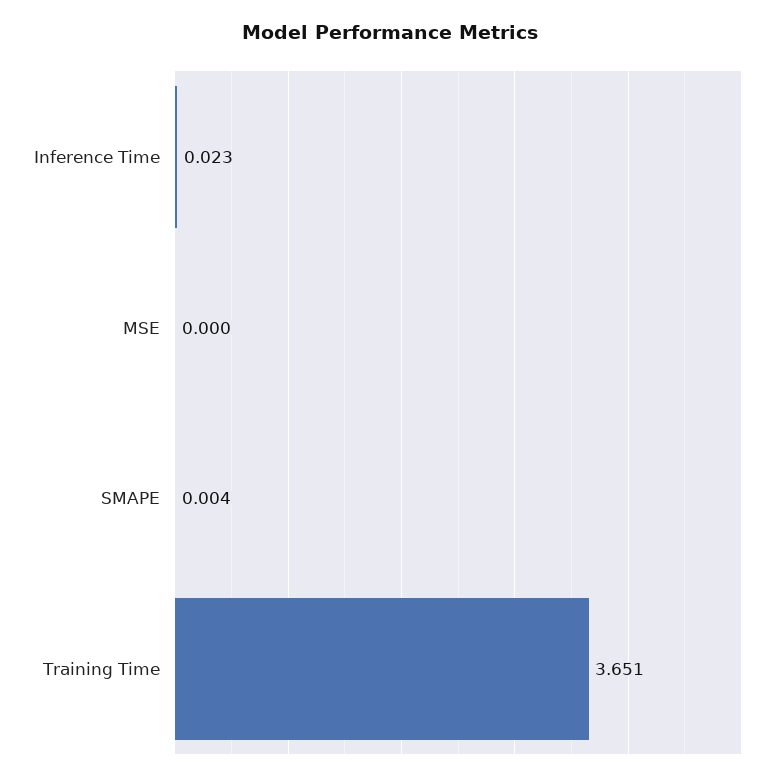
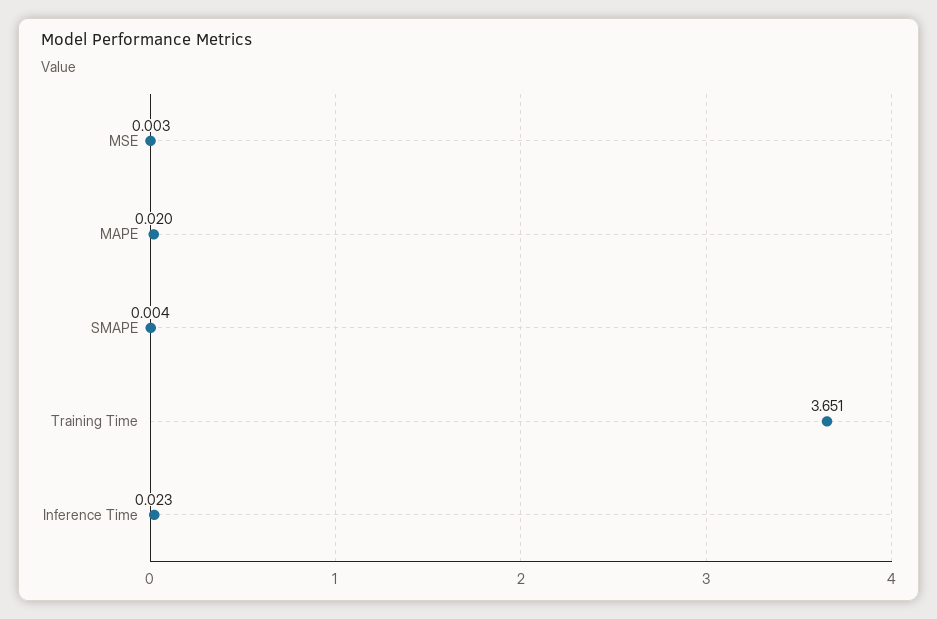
MSE: 0 -> 0.003
MAPE: none -> 0.02

